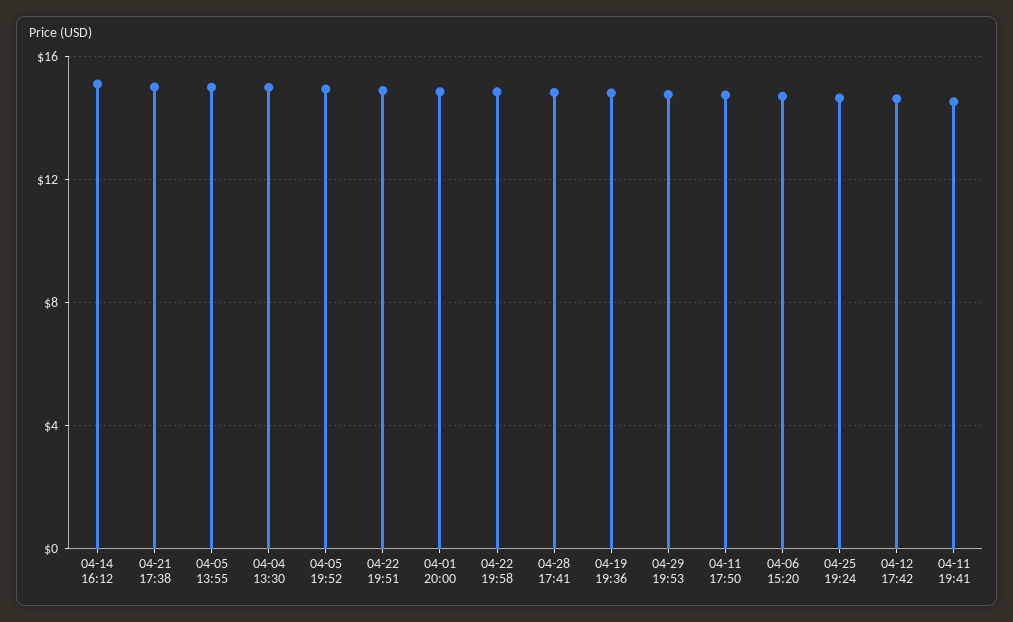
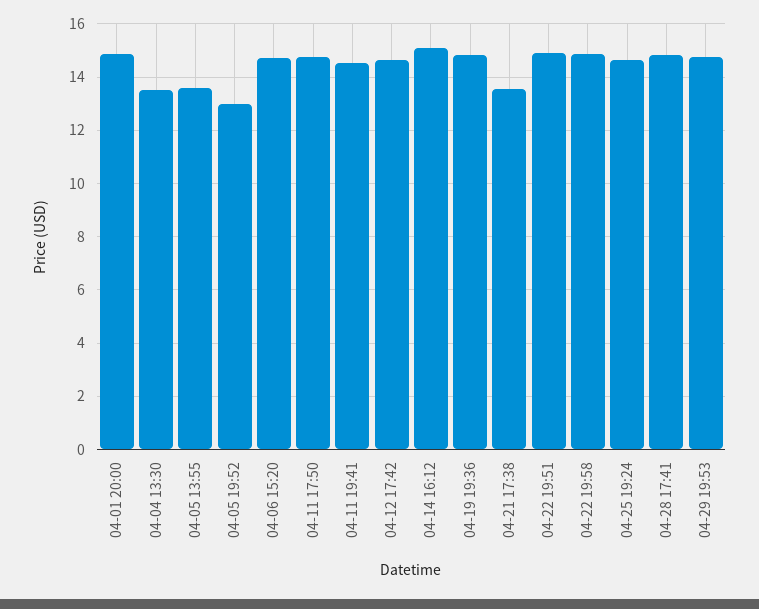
04-21 17:38: 15 -> 13.5
04-05 13:55: 15 -> 13.5
04-04 13:30: 15 -> 13.5
04-05 19:52: 15 -> 13

